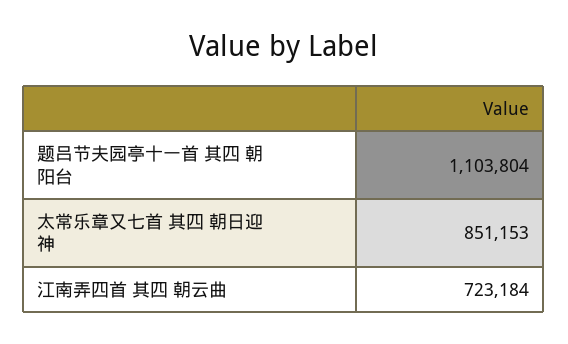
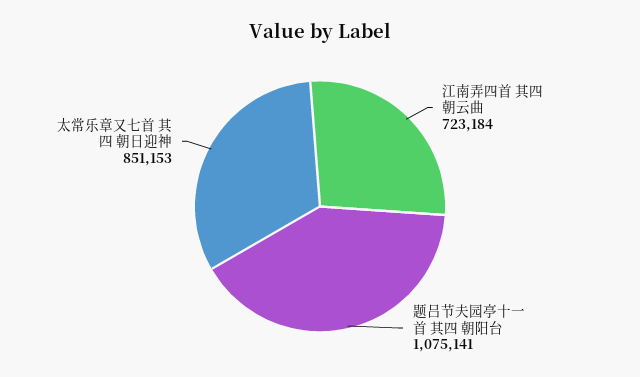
题吕节夫园亭十一首 其四 朝阳台: 1103804 -> 1075141

